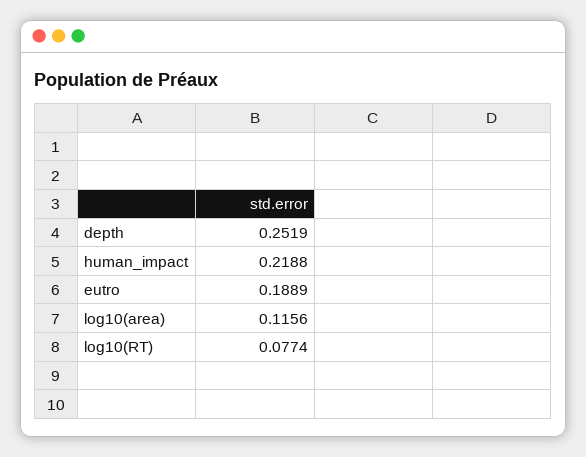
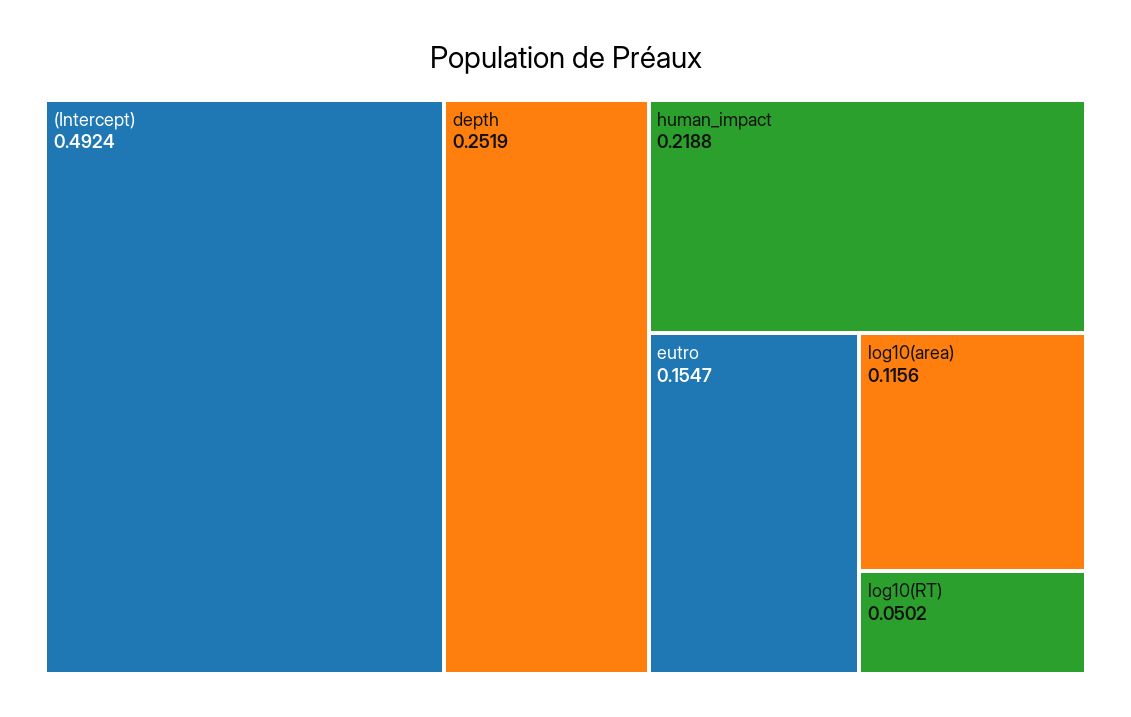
eutro: 0.1889 -> 0.1547
log10(RT): 0.0774 -> 0.0502
(Intercept): none -> 0.4924

